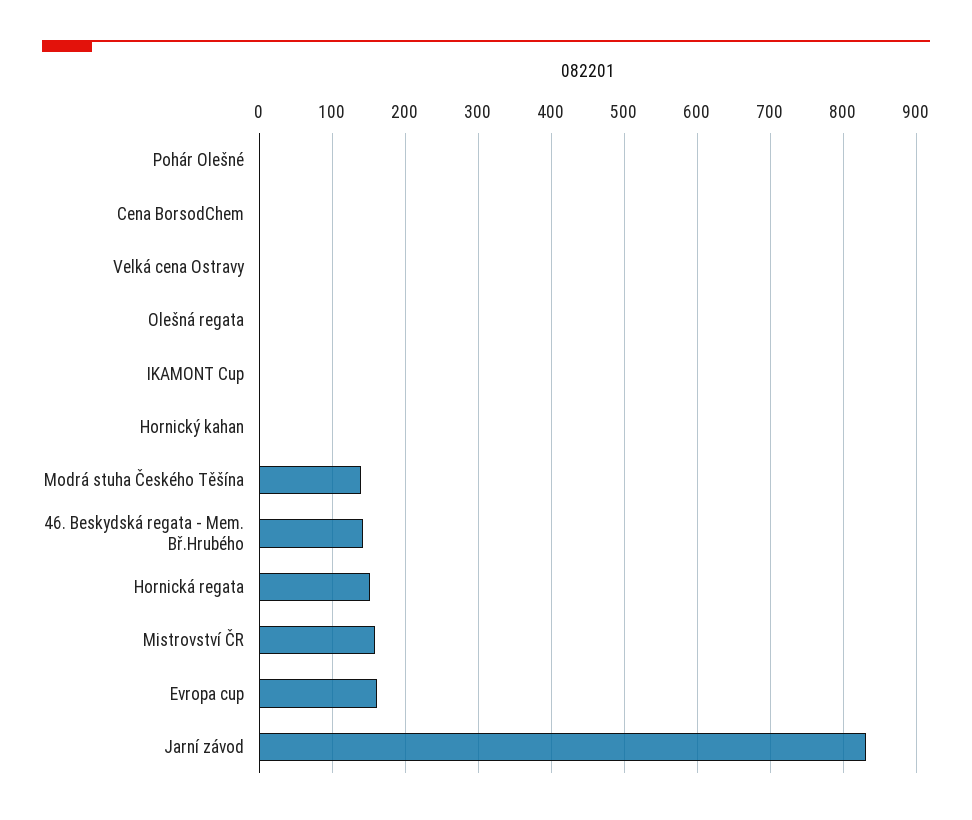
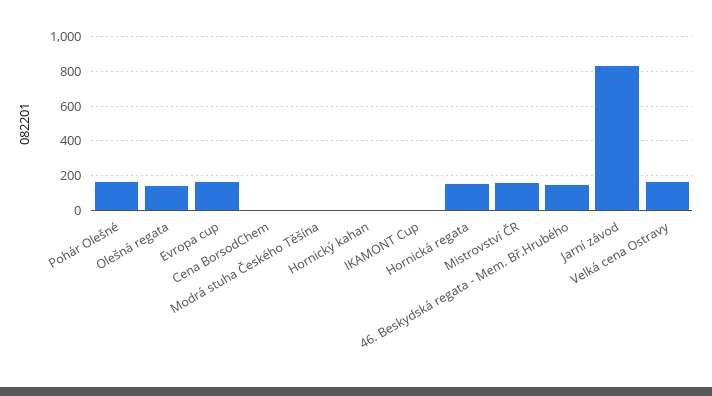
Pohár Olešné: 0 -> 150
Velká cena Ostravy: 0 -> 150
Olešná regata: 0 -> 150
Modrá stuha Českého Těšína: 140 -> 0

